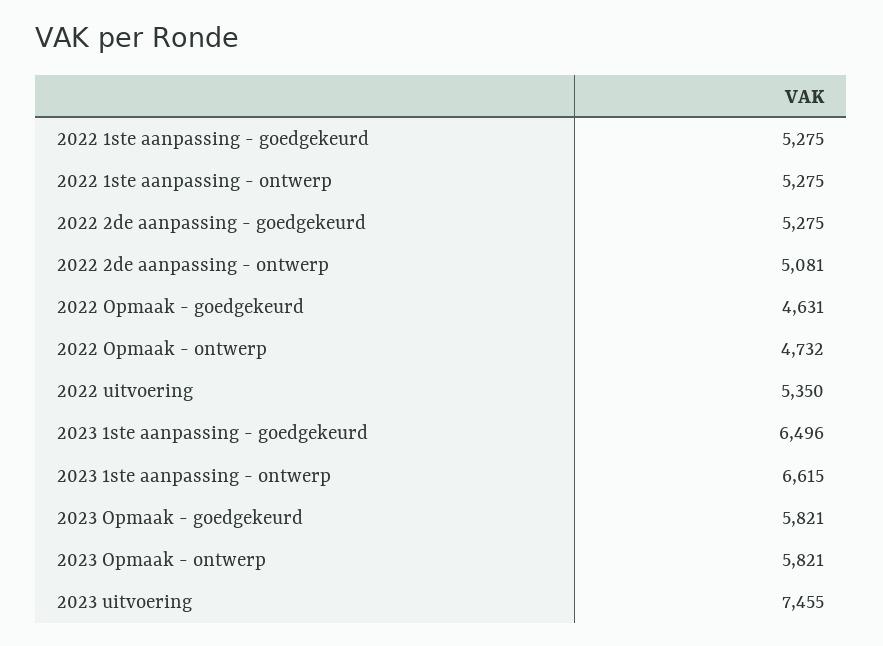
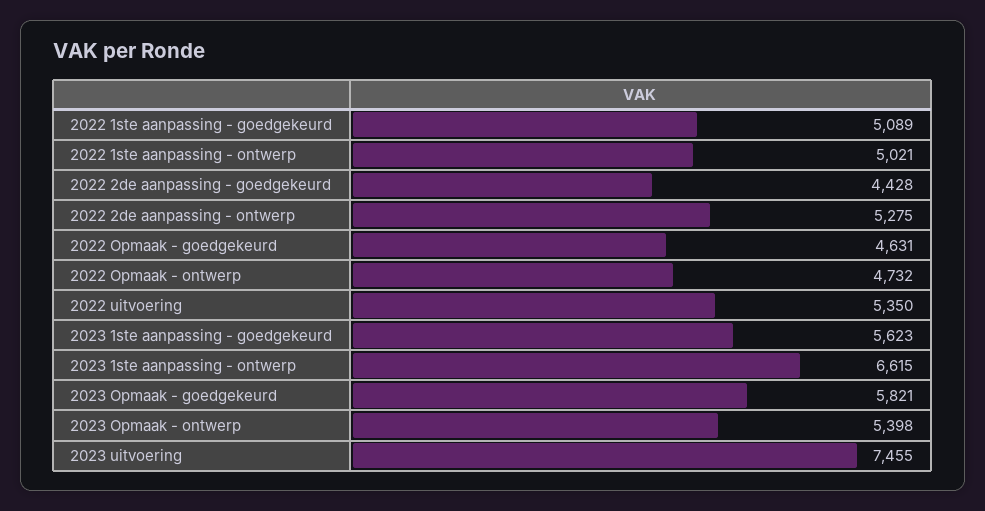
2022 1ste aanpassing - goedgekeurd: 5275 -> 5089
2022 1ste aanpassing - ontwerp: 5275 -> 5021
2022 2de aanpassing - goedgekeurd: 5275 -> 4428
2022 2de aanpassing - ontwerp: 5081 -> 5275
2023 1ste aanpassing - goedgekeurd: 6496 -> 5623
2023 Opmaak - ontwerp: 5821 -> 5398

